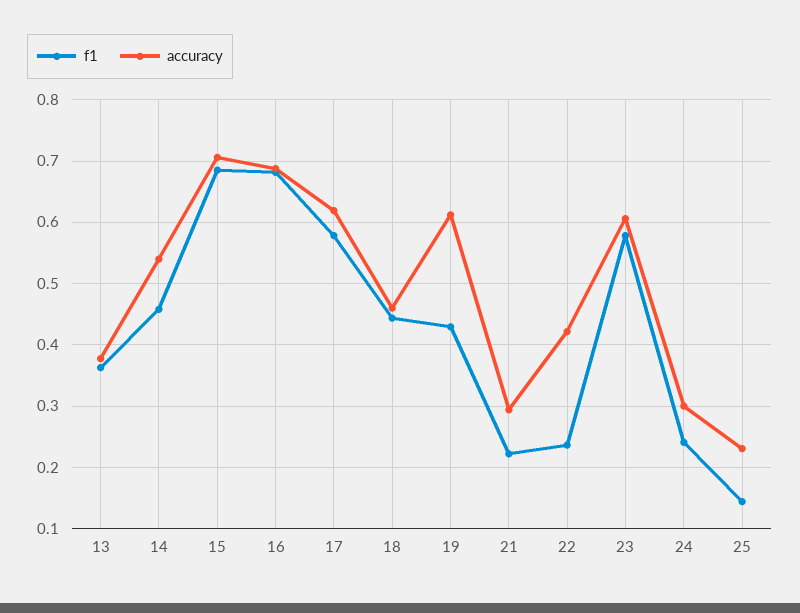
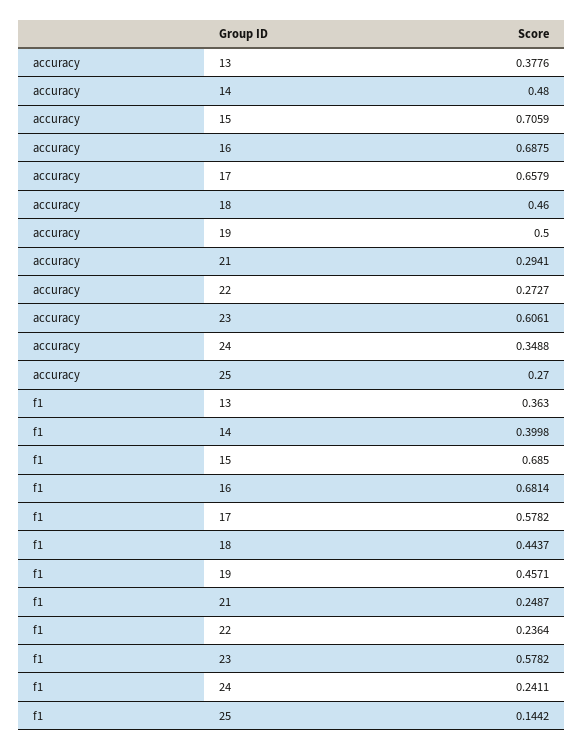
f1, 14: 0.46 -> 0.3998
accuracy, 14: 0.54 -> 0.48
accuracy, 17: 0.62 -> 0.6579
f1, 19: 0.43 -> 0.4571
accuracy, 19: 0.61 -> 0.5
f1, 21: 0.22 -> 0.2487
accuracy, 22: 0.42 -> 0.2727
accuracy, 24: 0.3 -> 0.3488
accuracy, 25: 0.23 -> 0.27

